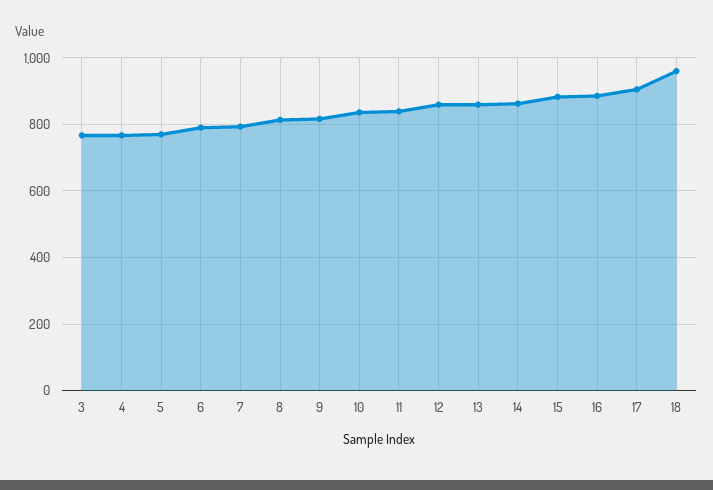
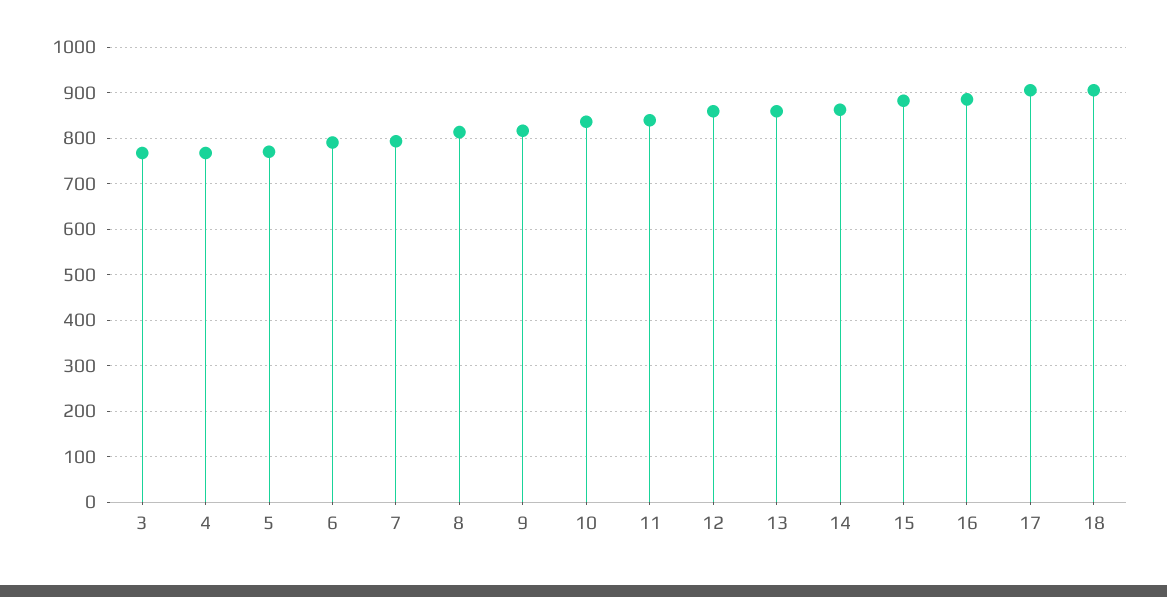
18: 960 -> 900

